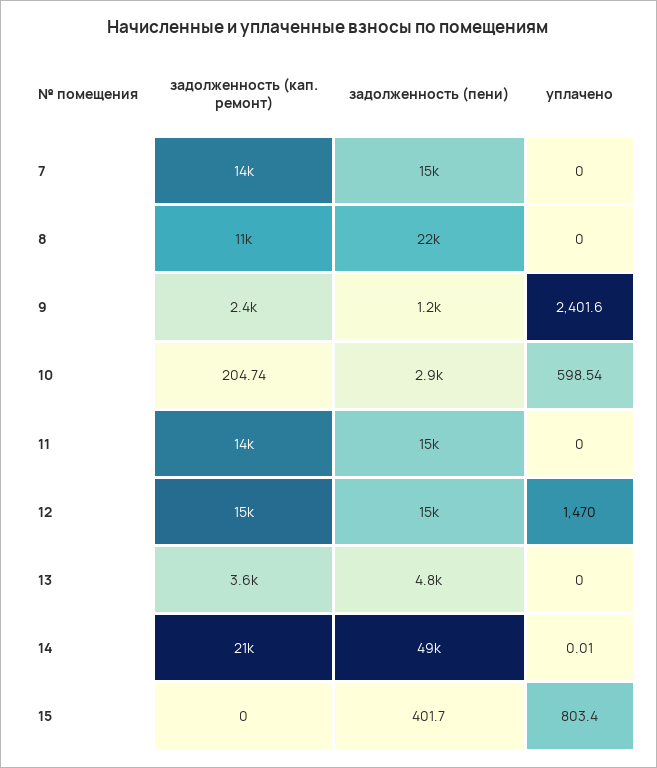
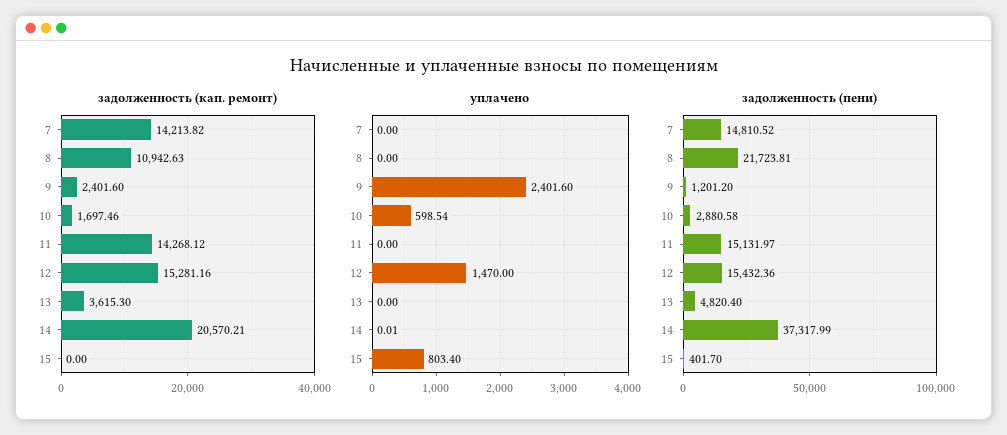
задолженность (кап. ремонт), 10: 204.74 -> 1697.46
задолженность (пени), 14: 49000 -> 37317.99

